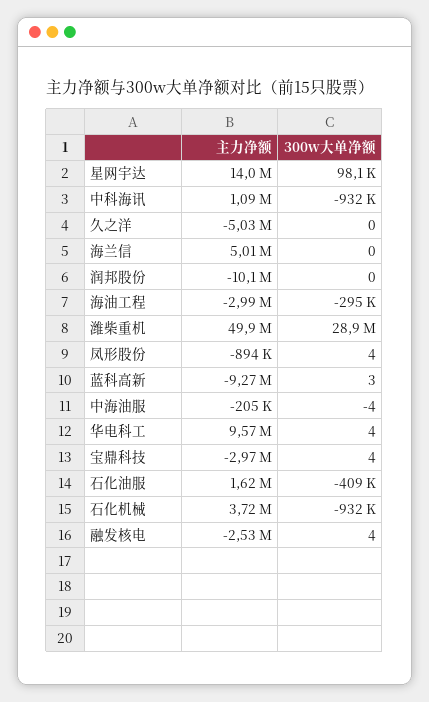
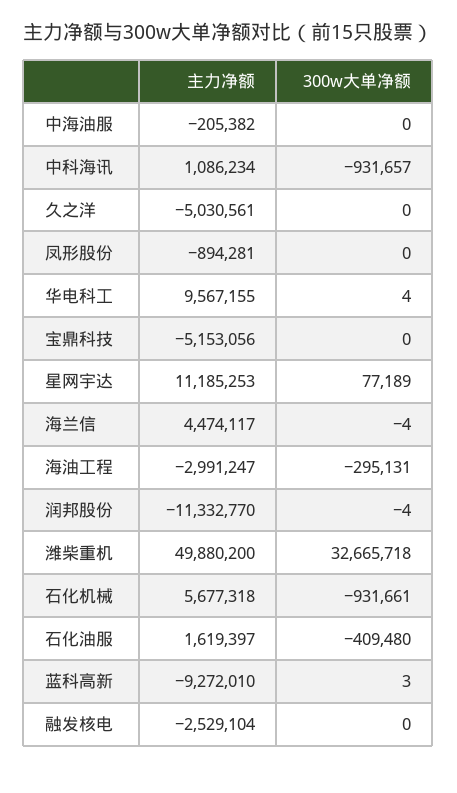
主力净额, 星网宇达: 14000000 -> 11185253
300w大单净额, 星网宇达: 98100 -> 77189
主力净额, 海兰信: 5010000 -> 4474117
300w大单净额, 海兰信: 0 -> -4
主力净额, 润邦股份: -10100000 -> -11332770
300w大单净额, 润邦股份: 0 -> -4
300w大单净额, 潍柴重机: 28900000 -> 32665718
300w大单净额, 凤形股份: 4 -> 0
300w大单净额, 中海油服: -4 -> 0
主力净额, 宝鼎科技: -2970000 -> -5153056
300w大单净额, 宝鼎科技: 4 -> 0
主力净额, 石化机械: 3720000 -> 5677318
300w大单净额, 融发核电: 4 -> 0

